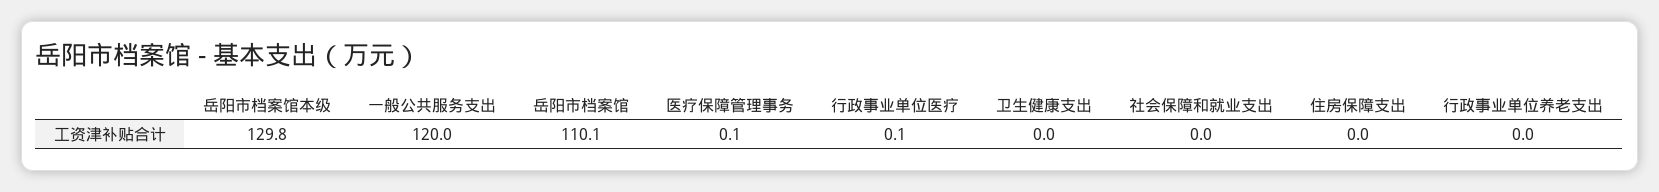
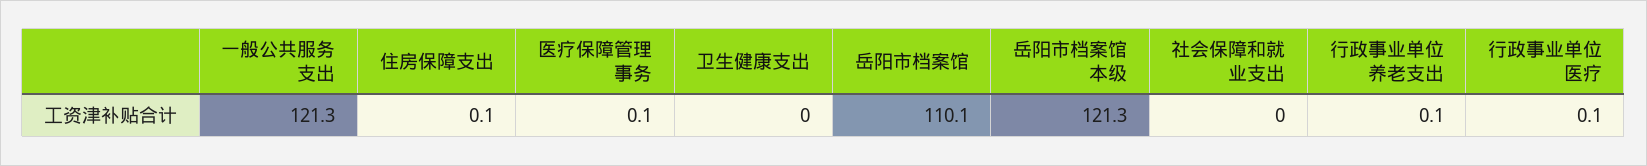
岳阳市档案馆本级: 129.8 -> 121.3
一般公共服务支出: 120 -> 121.3
住房保障支出: 0 -> 0.1
行政事业单位养老支出: 0 -> 0.1

